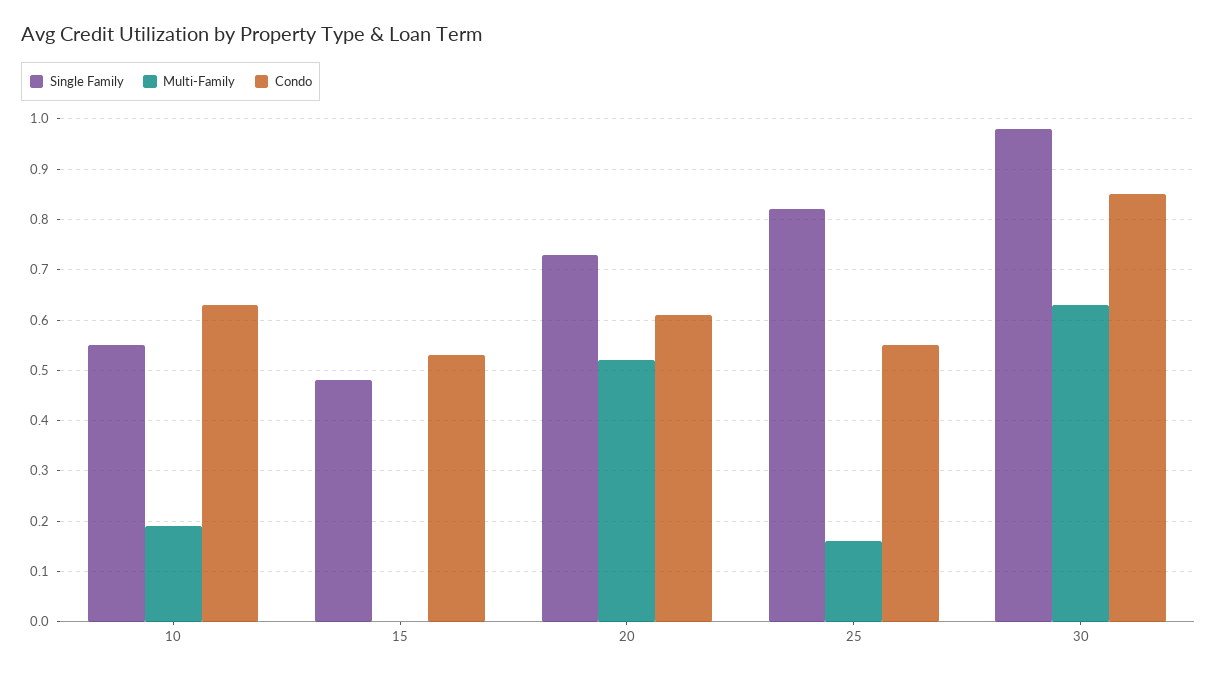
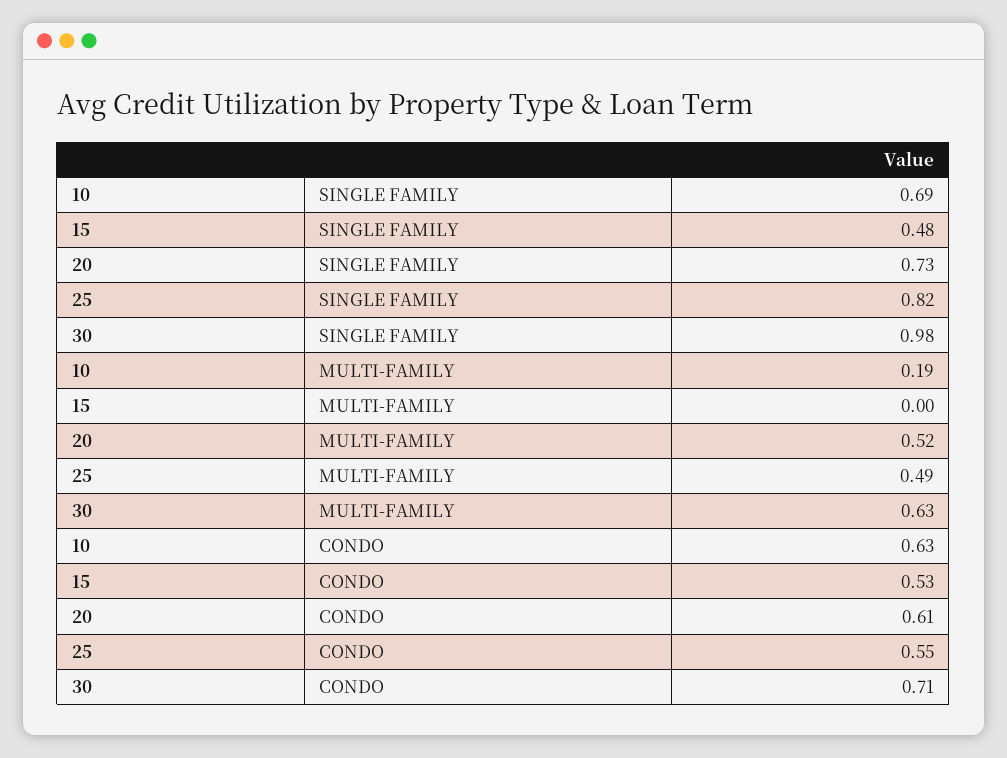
Single Family, 10: 0.55 -> 0.69
Multi-Family, 25: 0.15 -> 0.49
Condo, 30: 0.85 -> 0.71

